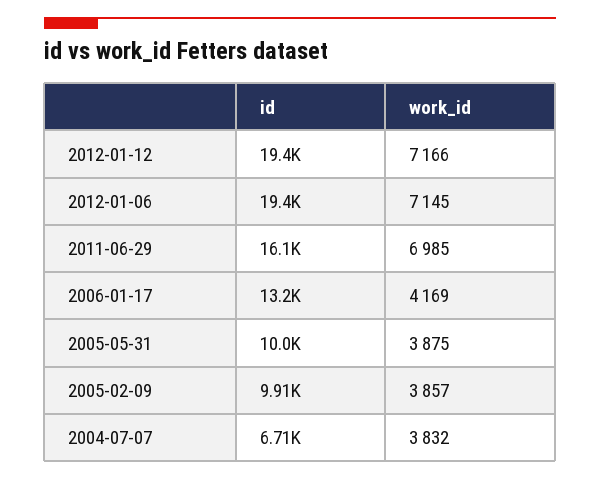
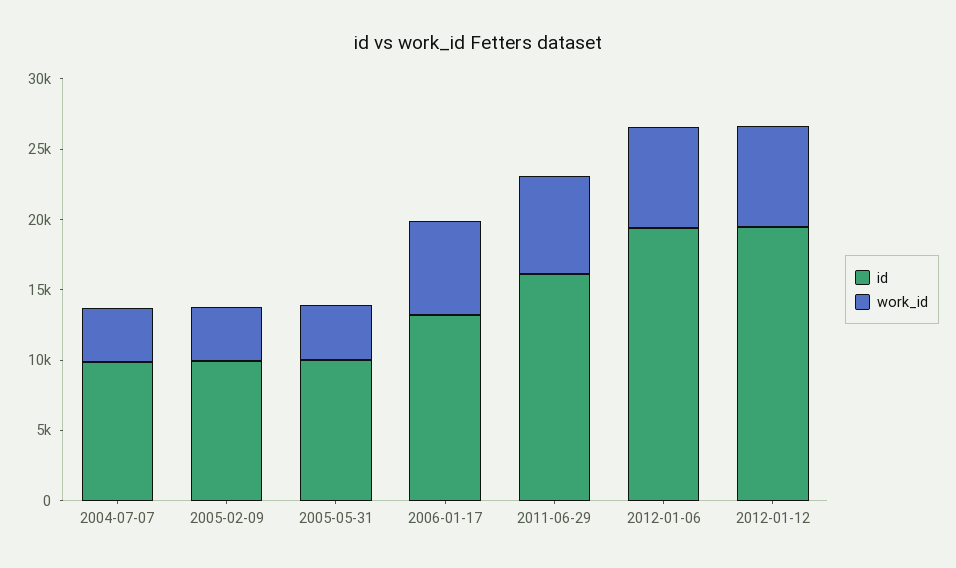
work_id, 2006-01-17: 4169 -> 7000
id, 2004-07-07: 6710 -> 10000

